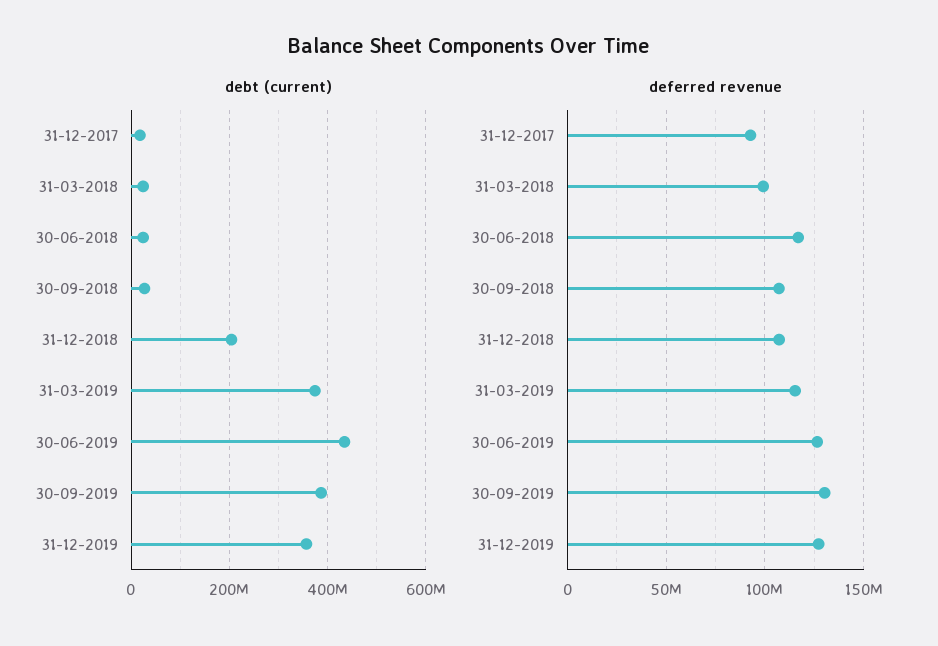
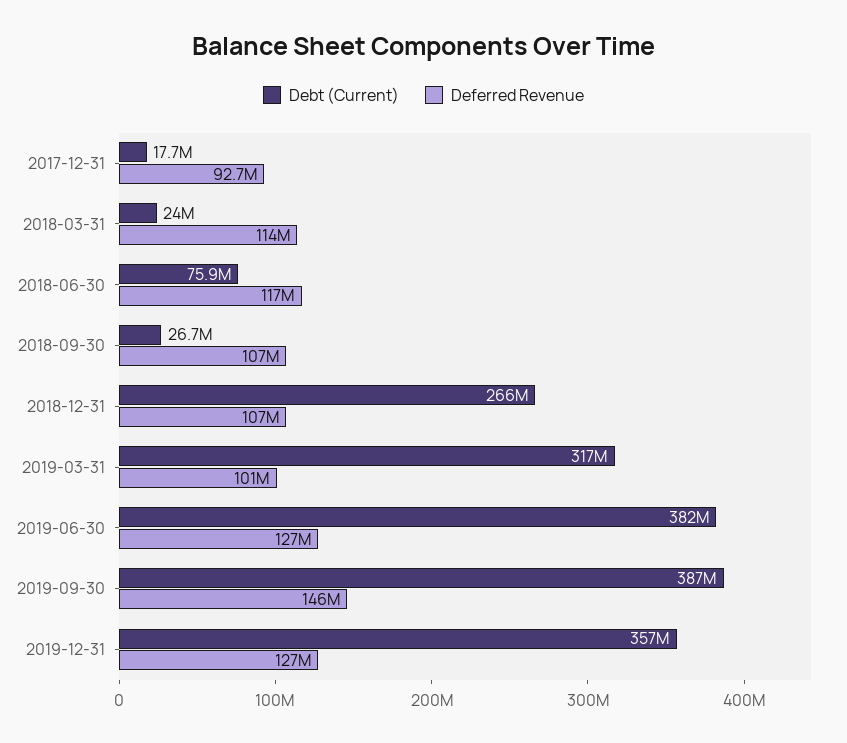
debt (current), 30-06-2018: 20000000 -> 75900000
debt (current), 31-12-2018: 200000000 -> 266000000
debt (current), 31-03-2019: 380000000 -> 317000000
debt (current), 30-06-2019: 440000000 -> 382000000
deferred revenue, 31-03-2018: 100000000 -> 114000000
deferred revenue, 31-03-2019: 115000000 -> 101000000
deferred revenue, 30-09-2019: 130000000 -> 146000000

